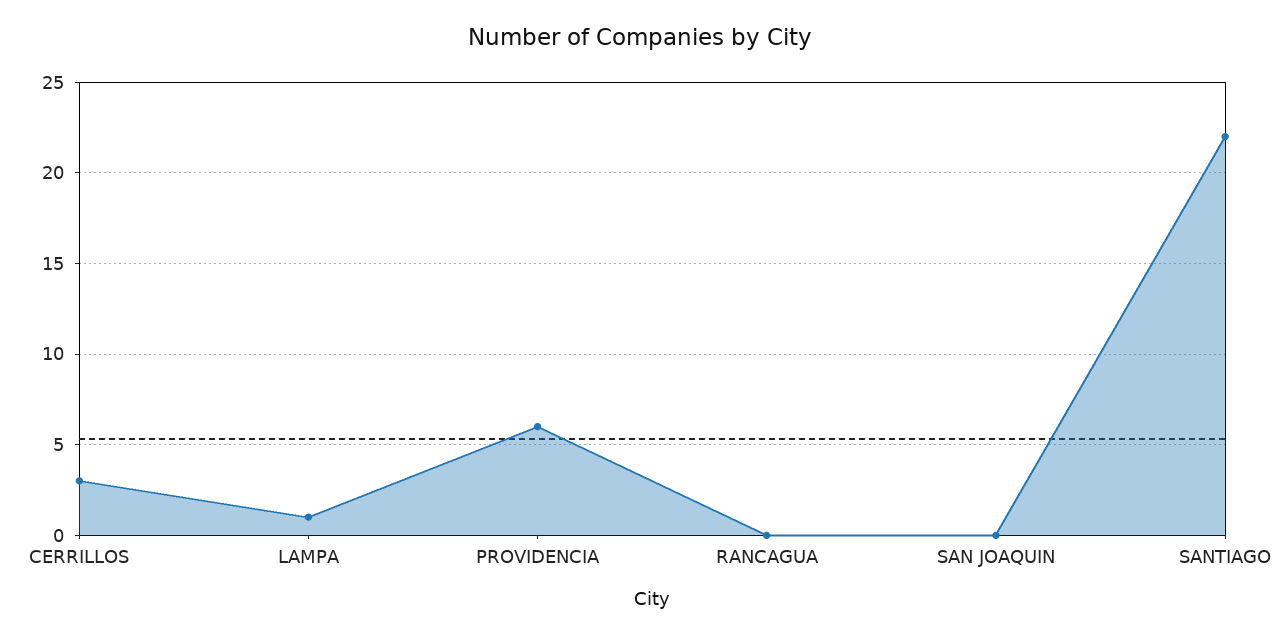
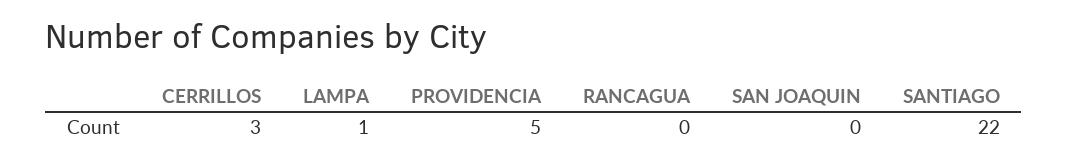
PROVIDENCIA: 6 -> 5

